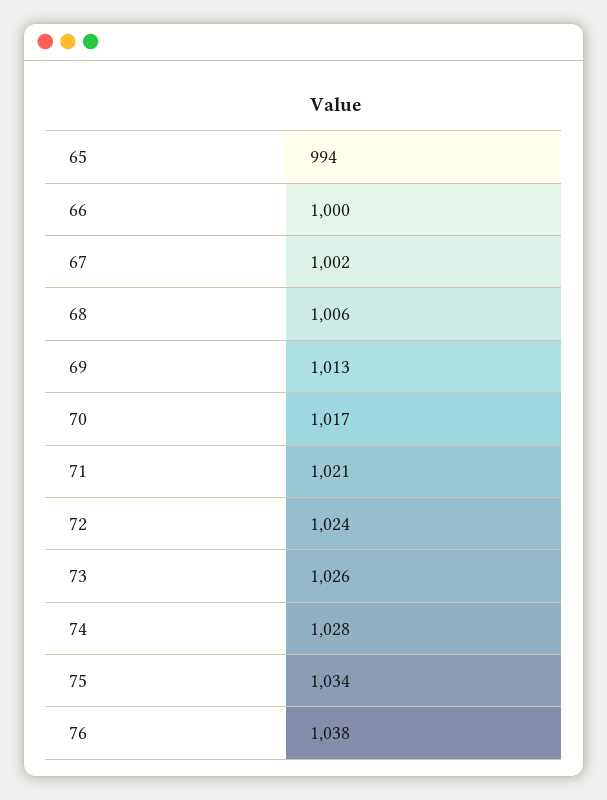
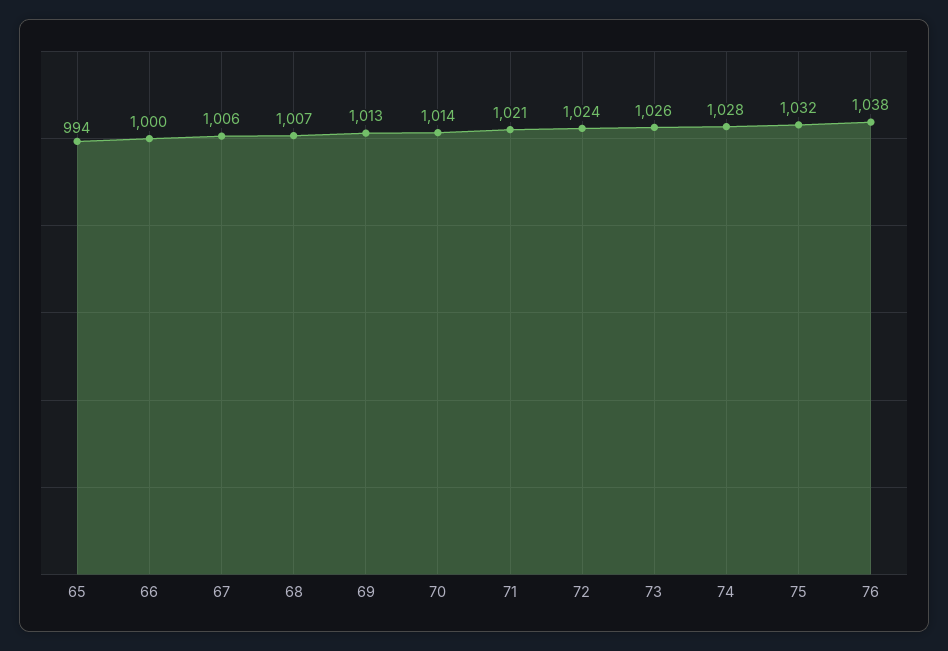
67: 1002 -> 1006
68: 1006 -> 1007
70: 1017 -> 1014
75: 1034 -> 1032

